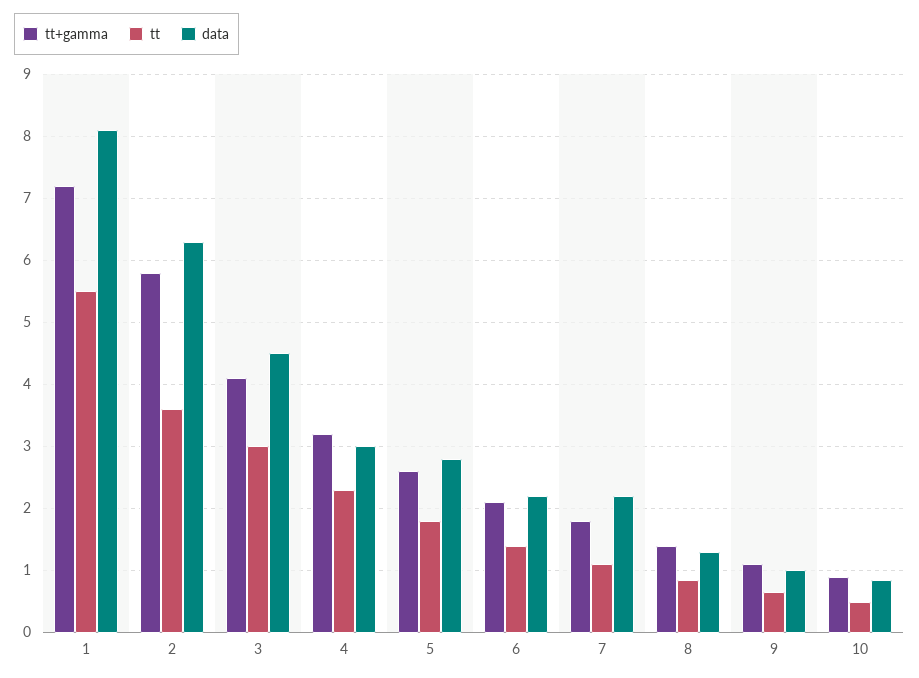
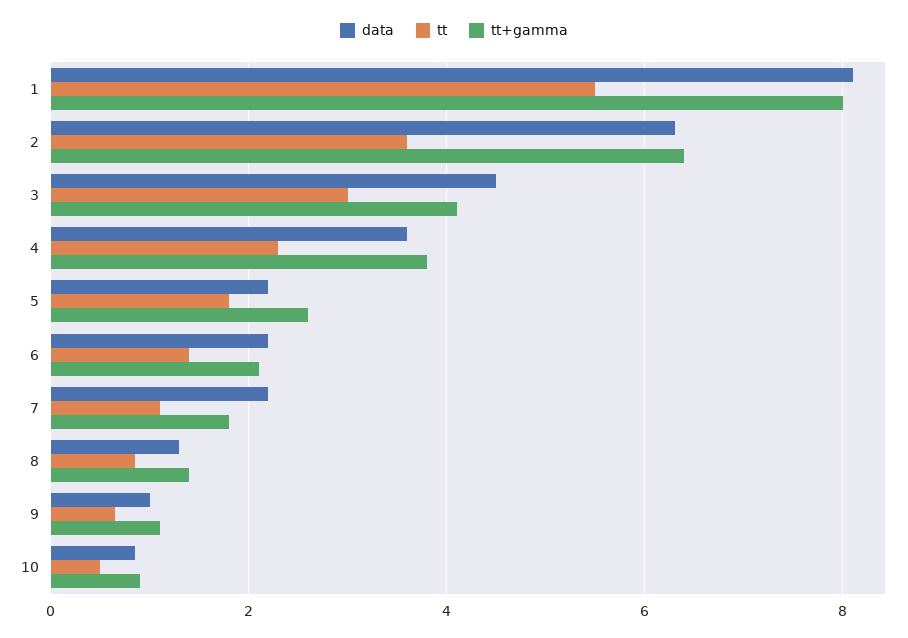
tt+gamma, 1: 7.2 -> 8
tt+gamma, 2: 5.8 -> 6.4
tt+gamma, 4: 3.2 -> 3.8
data, 4: 3 -> 3.6
data, 5: 2.8 -> 2.2

